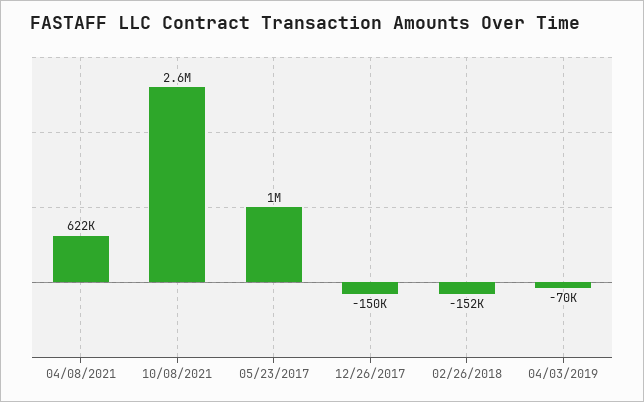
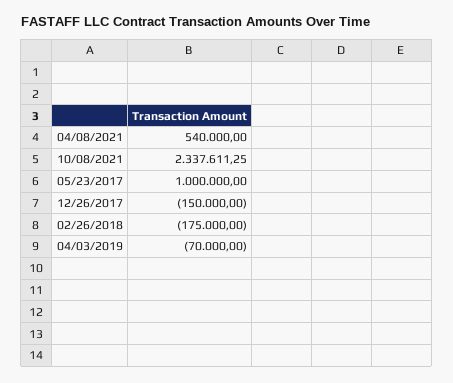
04/08/2021: 622000 -> 540000
10/08/2021: 2600000 -> 2337611.25
02/26/2018: -152000 -> -175000

